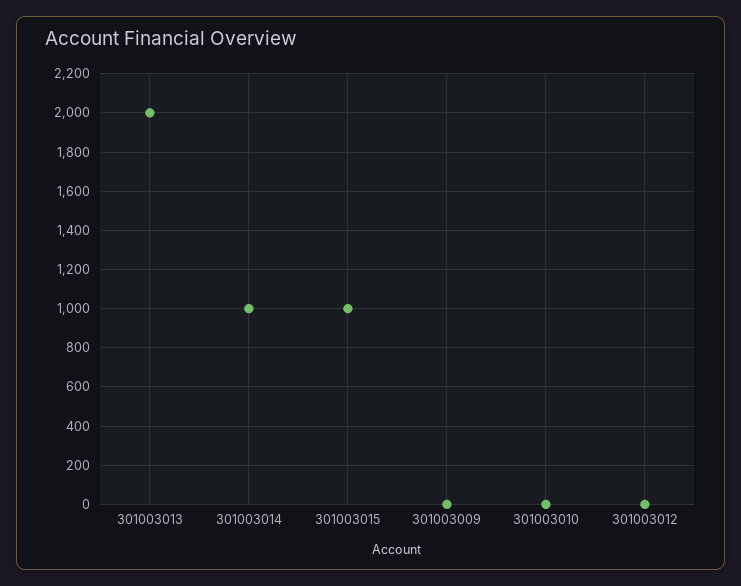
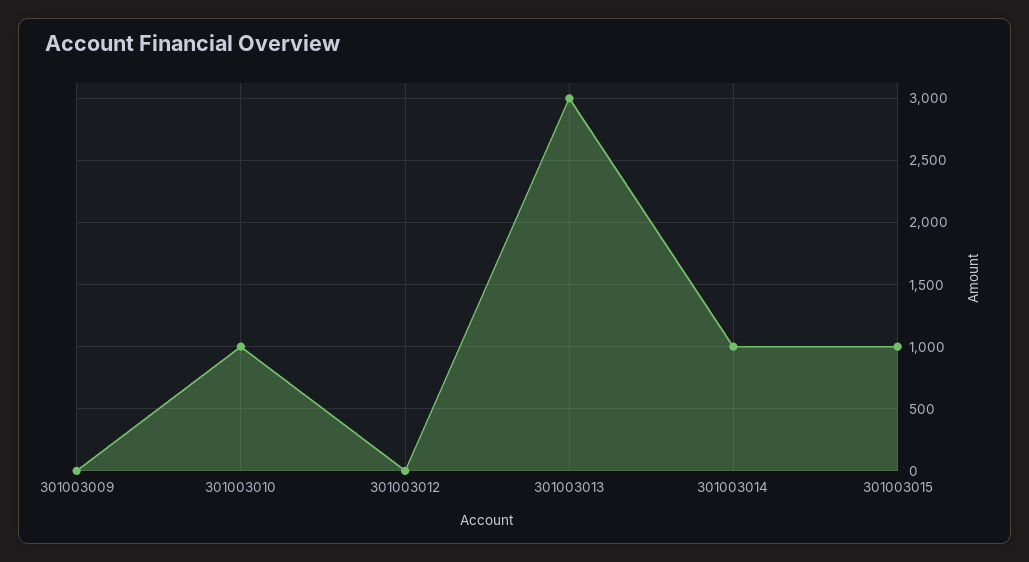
301003013: 2000 -> 3000
301003010: 0 -> 1000

